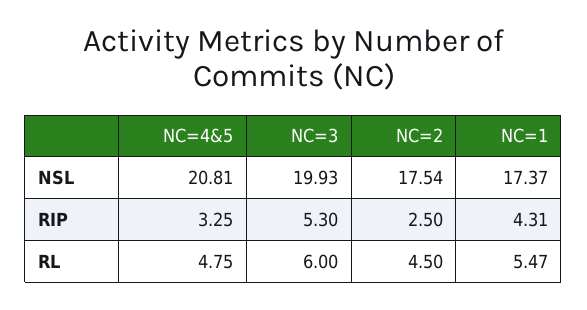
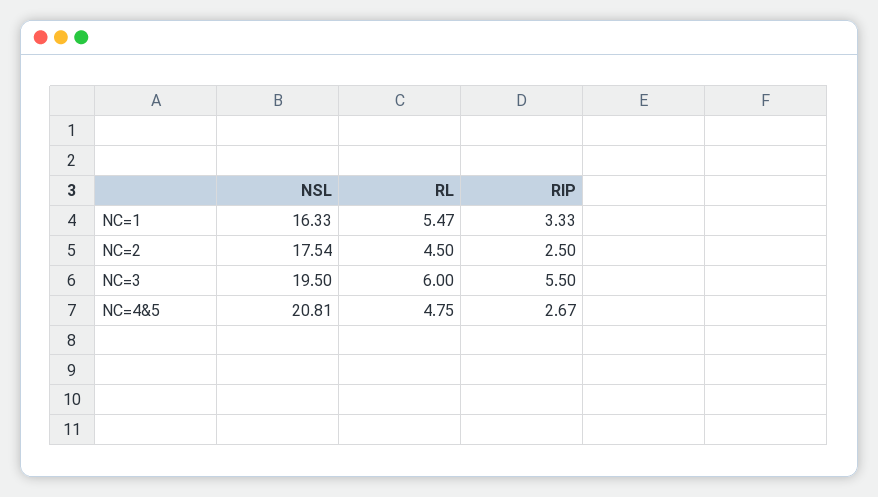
NC=3, NSL: 19.93 -> 19.5
NC=1, NSL: 17.37 -> 16.33
NC=4&5, RIP: 3.25 -> 2.67
NC=3, RIP: 5.3 -> 5.5
NC=1, RIP: 4.31 -> 3.33

